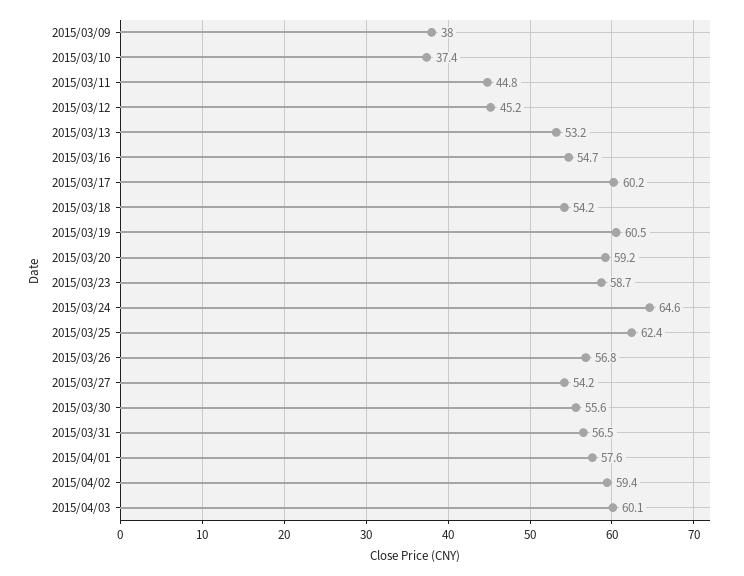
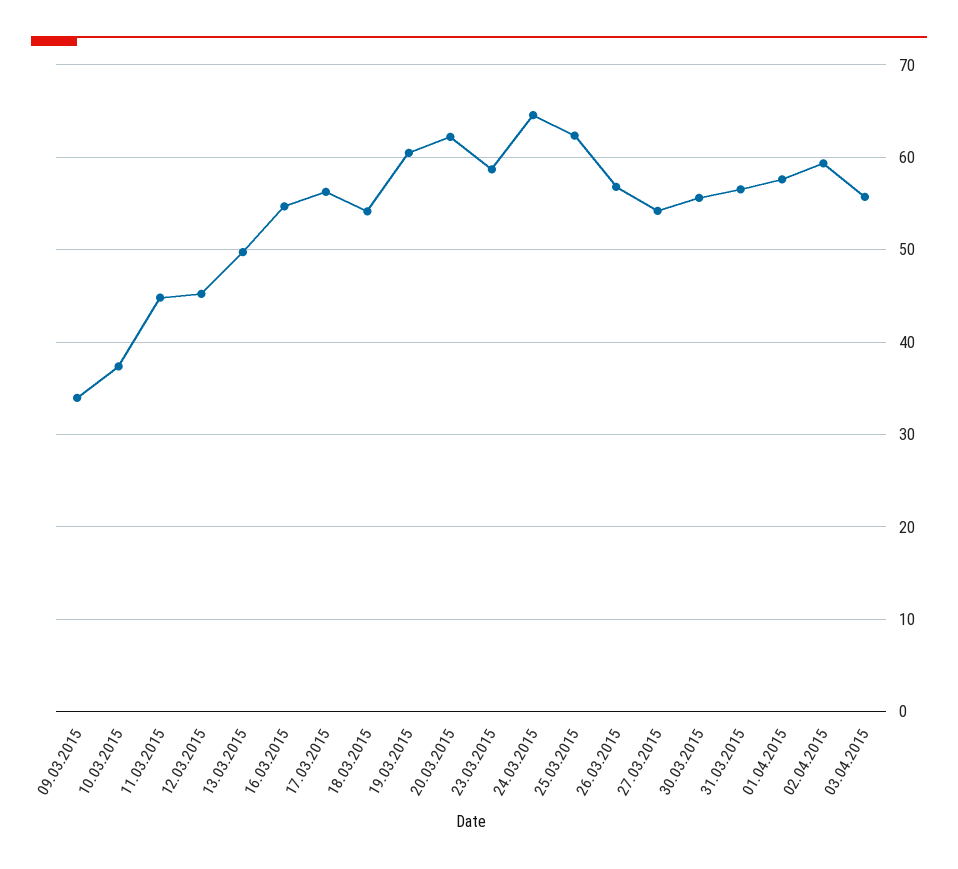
2015/03/09: 38 -> 34
2015/03/13: 53.2 -> 50
2015/03/17: 60.2 -> 56
2015/03/20: 59.2 -> 62
2015/04/03: 60.1 -> 56

